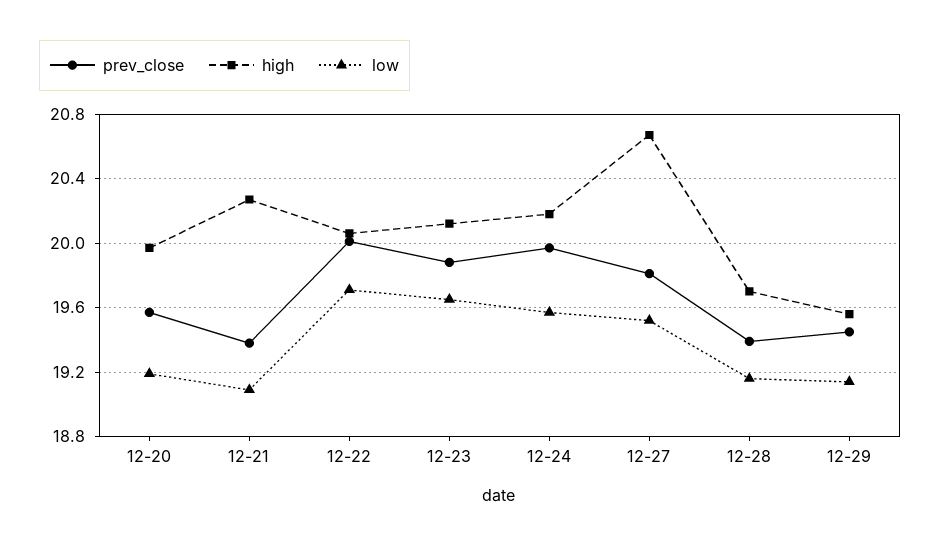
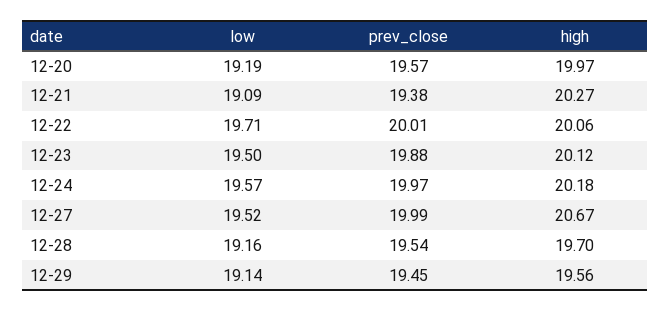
low, 12-23: 19.65 -> 19.5
prev_close, 12-27: 19.8 -> 19.99
prev_close, 12-28: 19.4 -> 19.54

